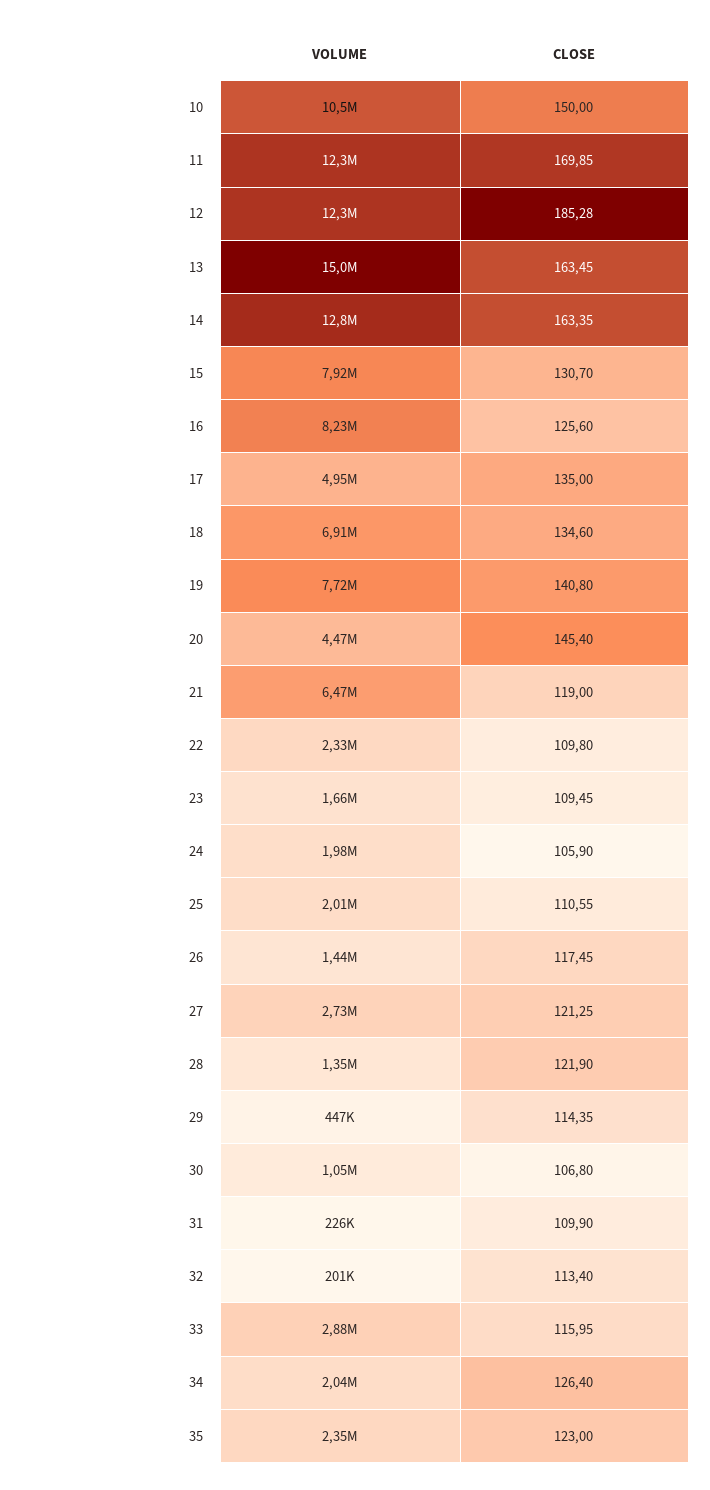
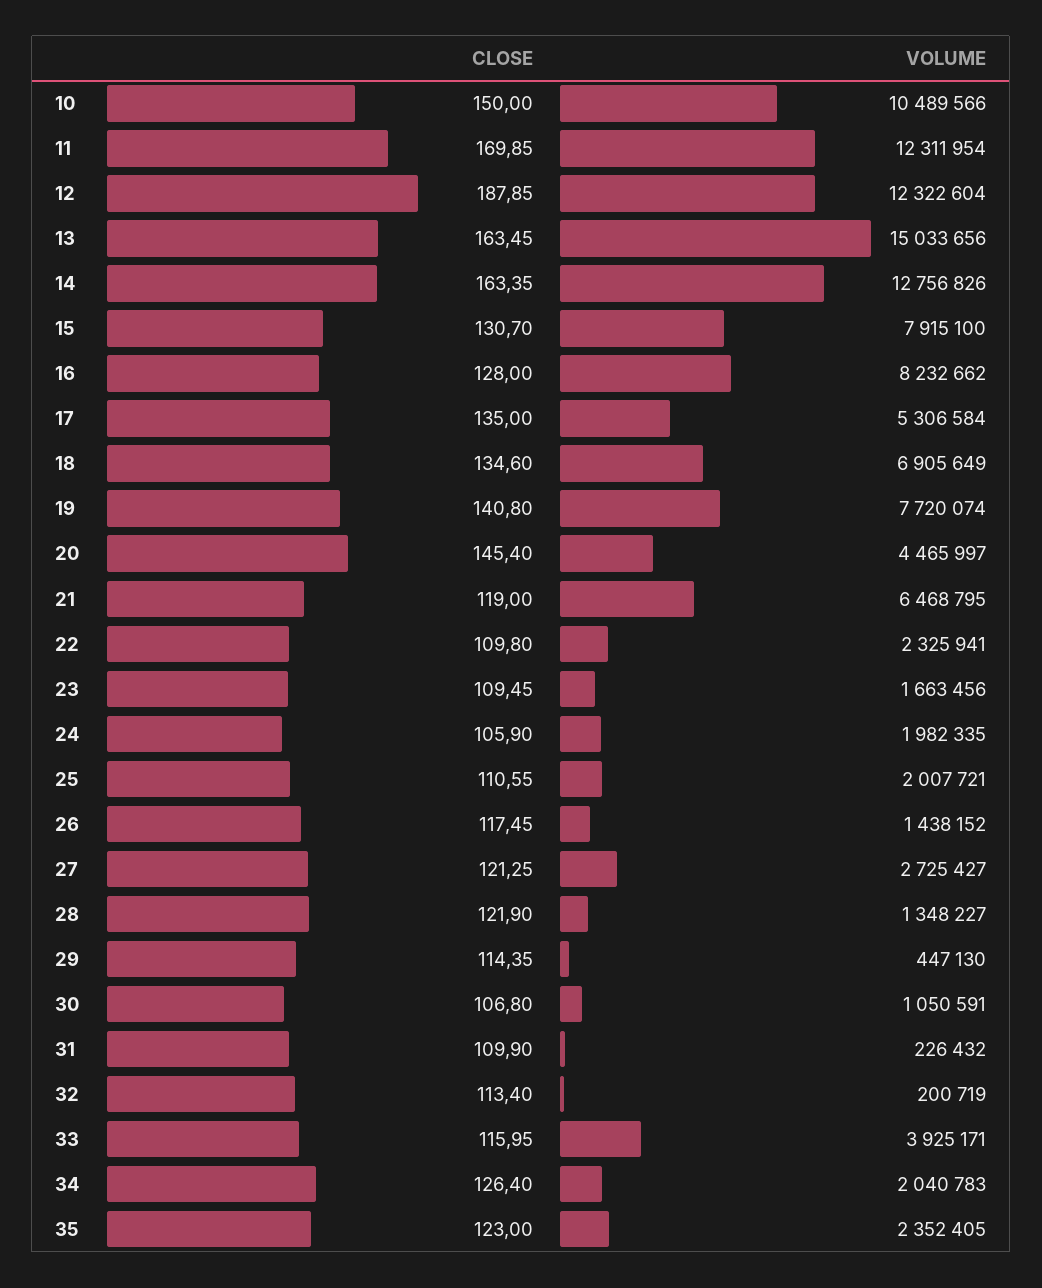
CLOSE, 12: 185.28 -> 187.85
CLOSE, 16: 125.6 -> 128
VOLUME, 17: 4950000 -> 5306584
VOLUME, 33: 2880000 -> 3925171

